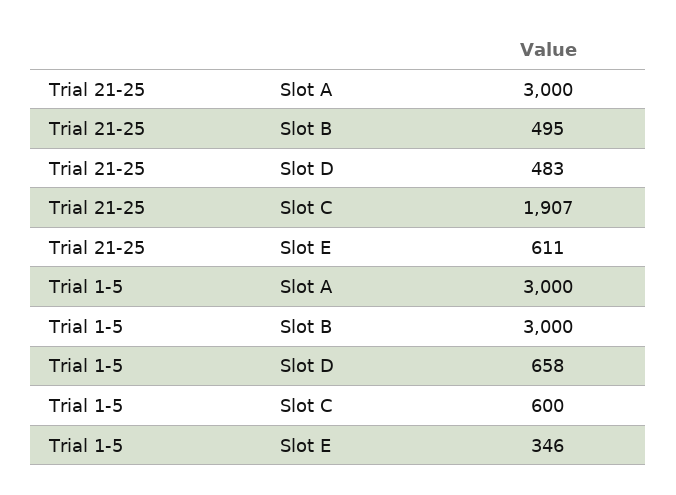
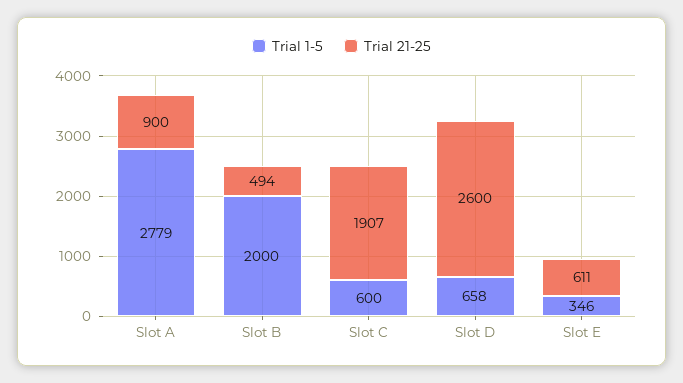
Trial 21-25, Slot A: 3000 -> 900
Trial 21-25, Slot B: 495 -> 494
Trial 21-25, Slot D: 483 -> 2600
Trial 1-5, Slot A: 3000 -> 2779
Trial 1-5, Slot B: 3000 -> 2000

